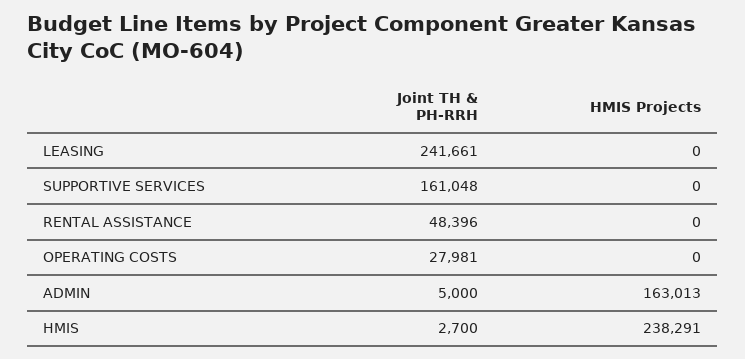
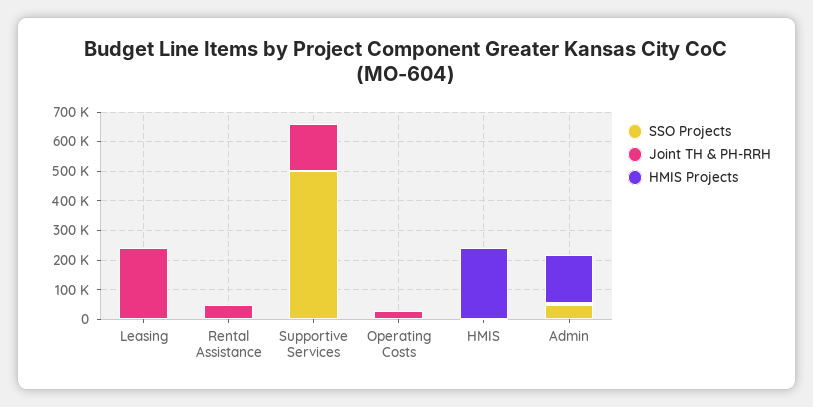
SSO Projects, LEASING: none -> 0
SSO Projects, RENTAL ASSISTANCE: none -> 0
SSO Projects, SUPPORTIVE SERVICES: none -> 500000
SSO Projects, OPERATING COSTS: none -> 0
SSO Projects, HMIS: none -> 0
SSO Projects, ADMIN: none -> 50000

